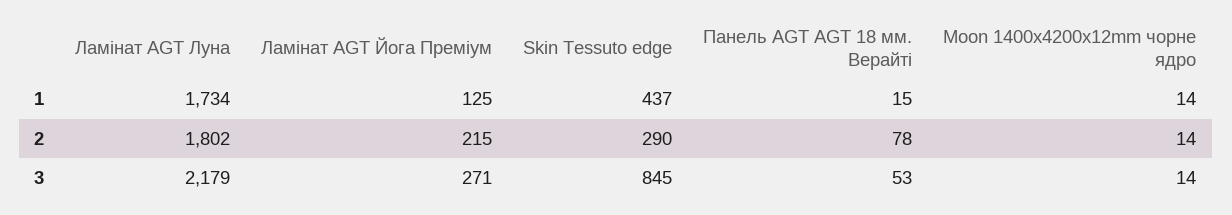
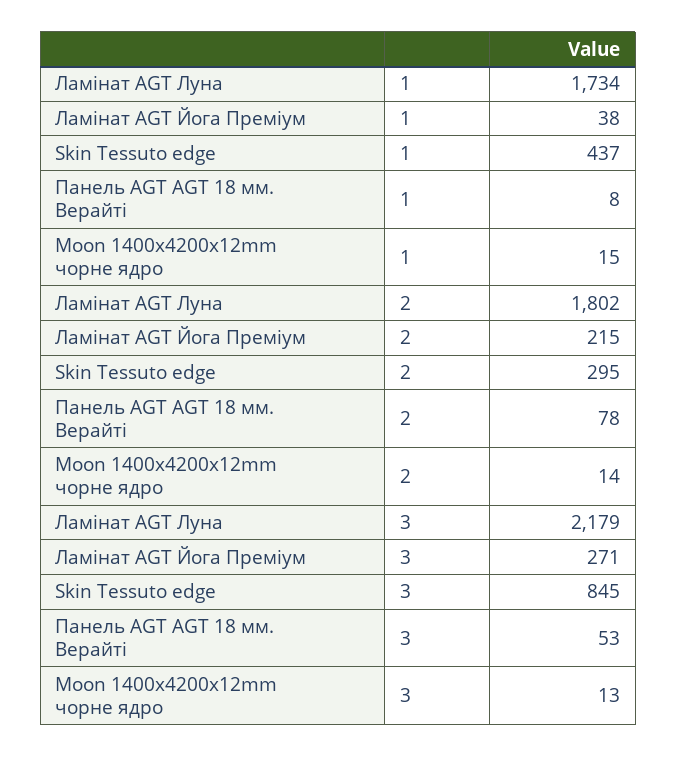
Ламінат AGT Йога Преміум, 1: 125 -> 38
Панель AGT AGT 18 мм. Верайті, 1: 15 -> 8
Moon 1400x4200x12mm чорне ядро, 1: 14 -> 15
Skin Tessuto edge, 2: 290 -> 295
Moon 1400x4200x12mm чорне ядро, 3: 14 -> 13

